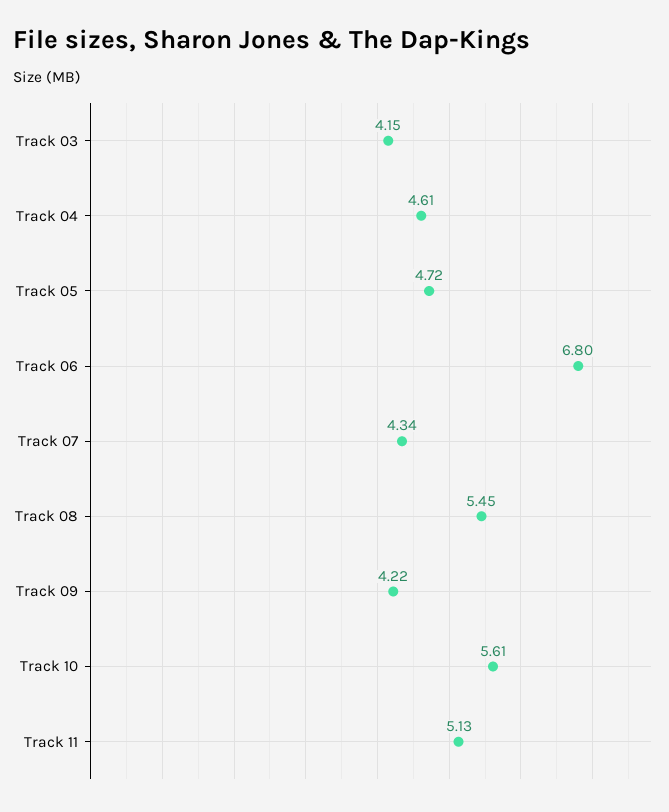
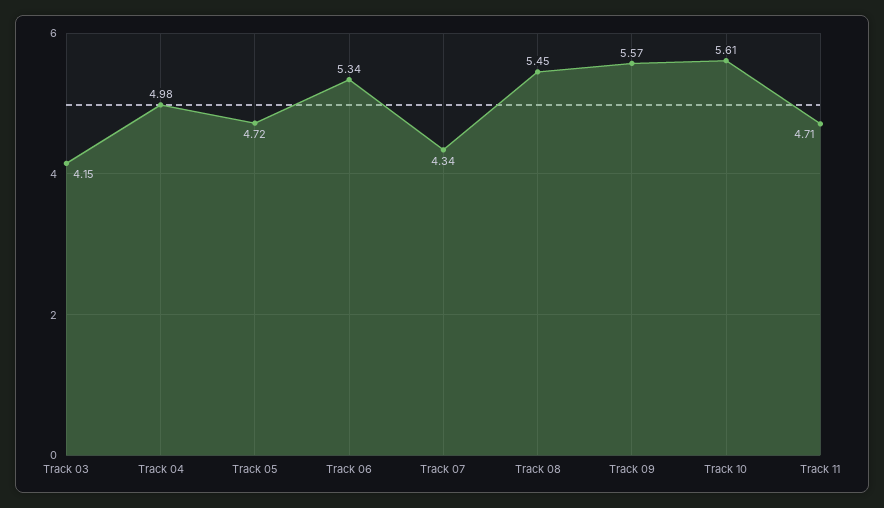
Track 04: 4.61 -> 4.98
Track 06: 6.8 -> 5.34
Track 09: 4.22 -> 5.57
Track 11: 5.13 -> 4.71

